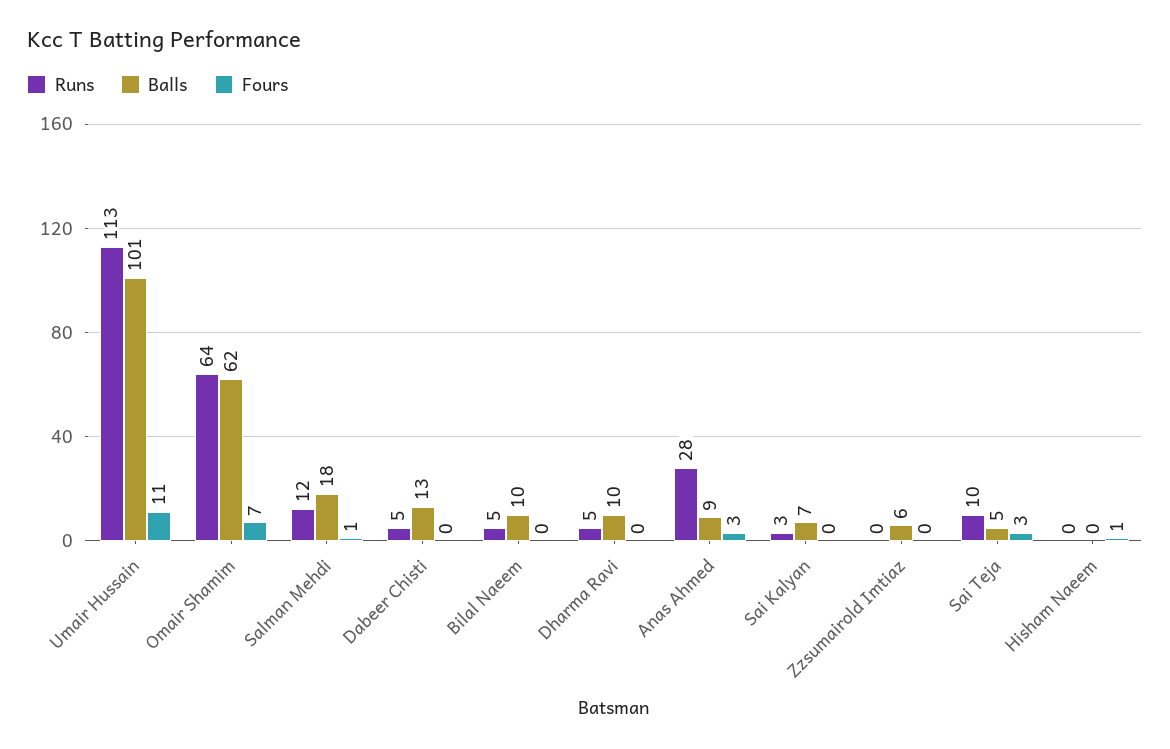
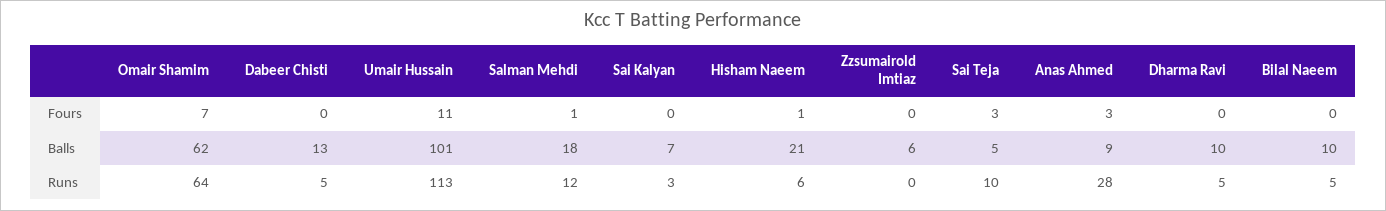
Runs, Hisham Naeem: 0 -> 6
Balls, Hisham Naeem: 0 -> 21

